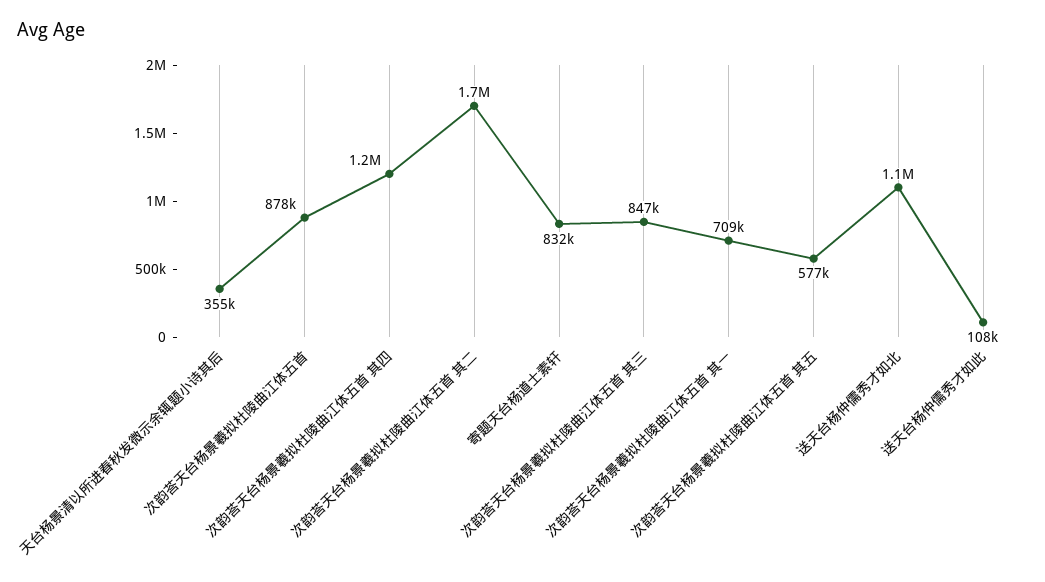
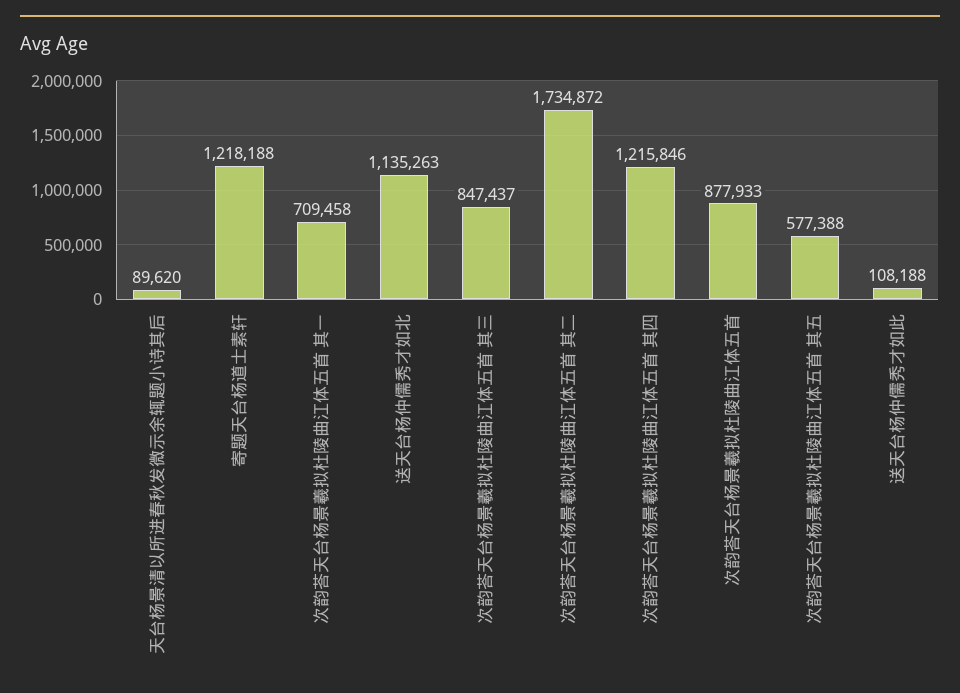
天台杨景清以所进春秋发微示余辄题小诗其后: 355000 -> 89620
寄题天台杨道士素轩: 832000 -> 1218188

